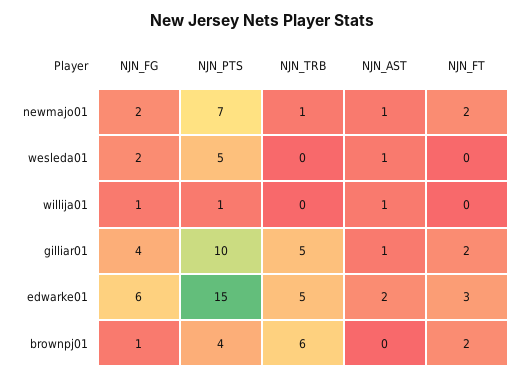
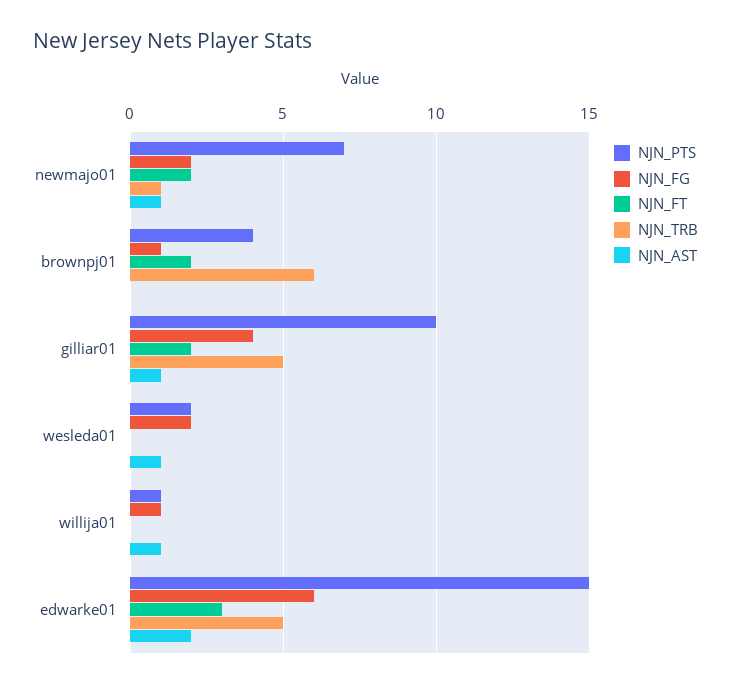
NJN_PTS, wesleda01: 5 -> 2

